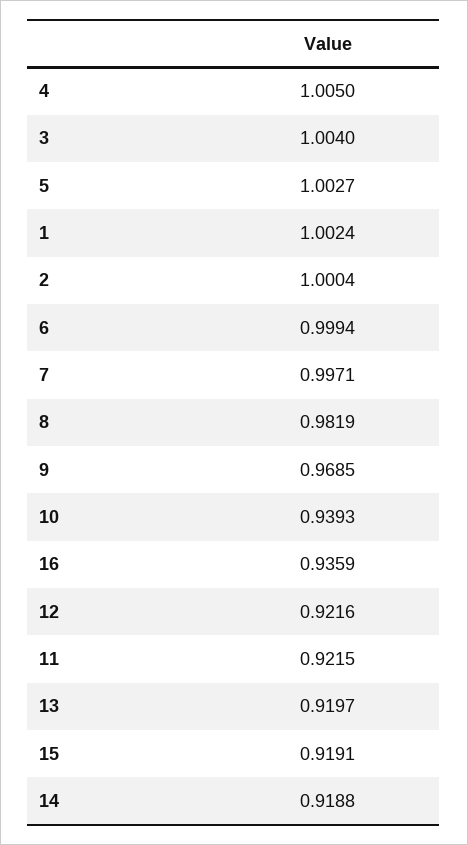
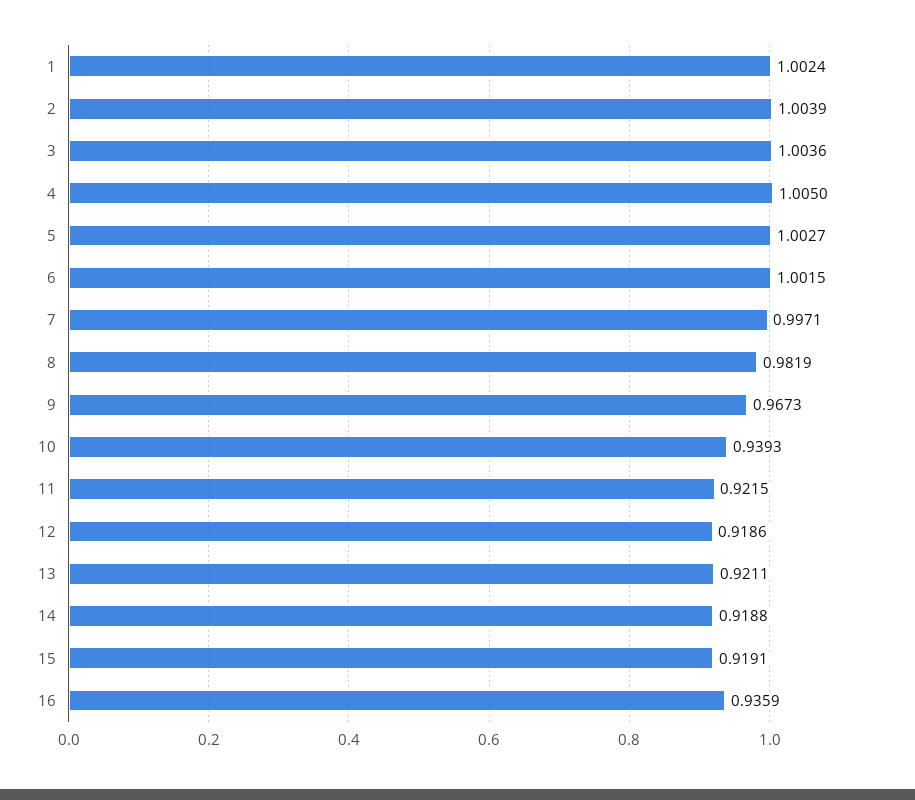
3: 1.004 -> 1.0036
2: 1.0004 -> 1.0039
6: 0.9994 -> 1.0015
9: 0.9685 -> 0.9673
12: 0.9216 -> 0.9186
13: 0.9197 -> 0.9211

